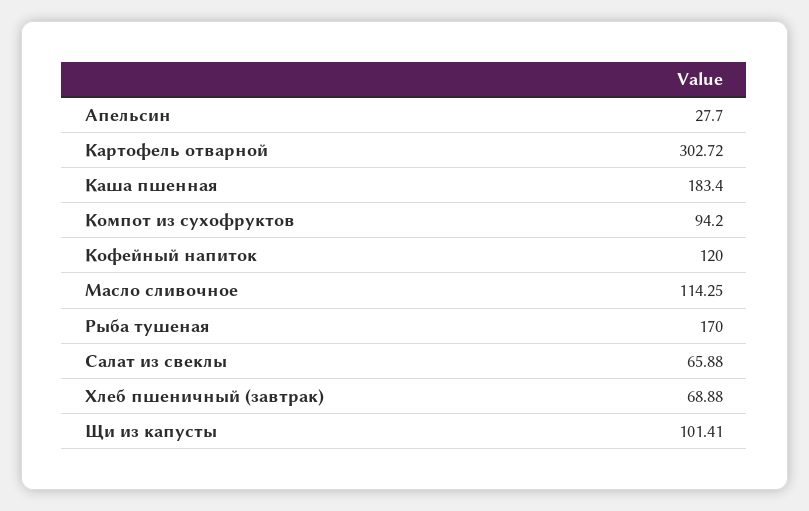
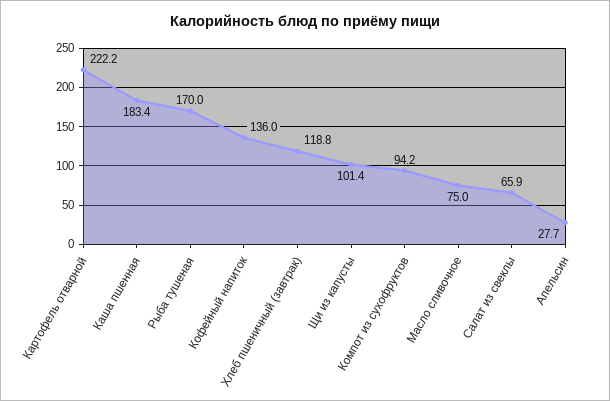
Картофель отварной: 302.72 -> 222.2
Кофейный напиток: 120 -> 136
Масло сливочное: 114.25 -> 75
Хлеб пшеничный (завтрак): 68.88 -> 118.8

